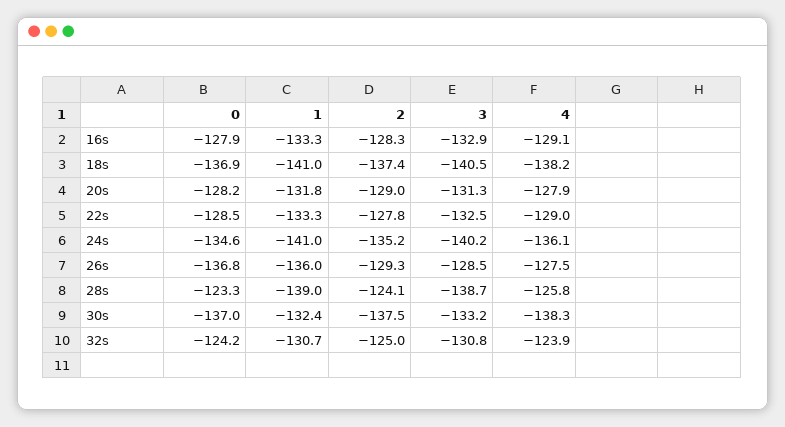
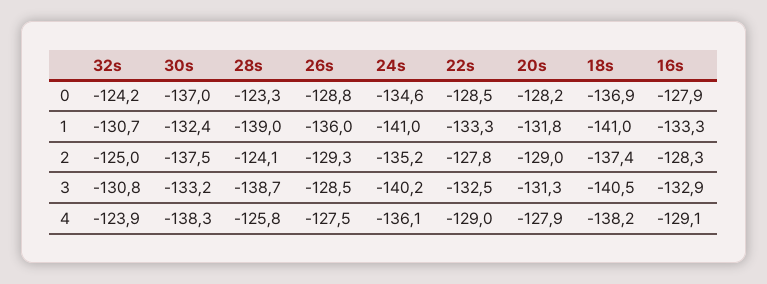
0, 26s: -136.8 -> -128.8

